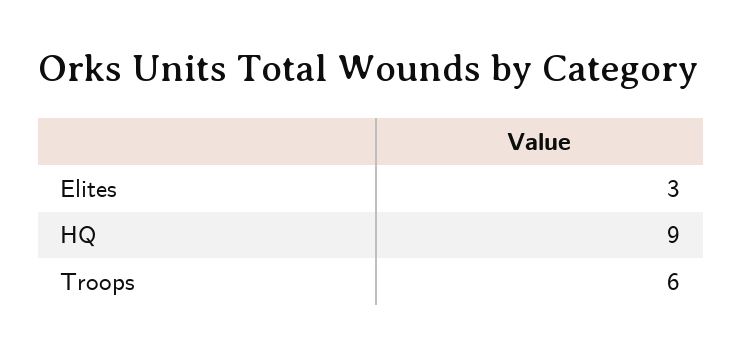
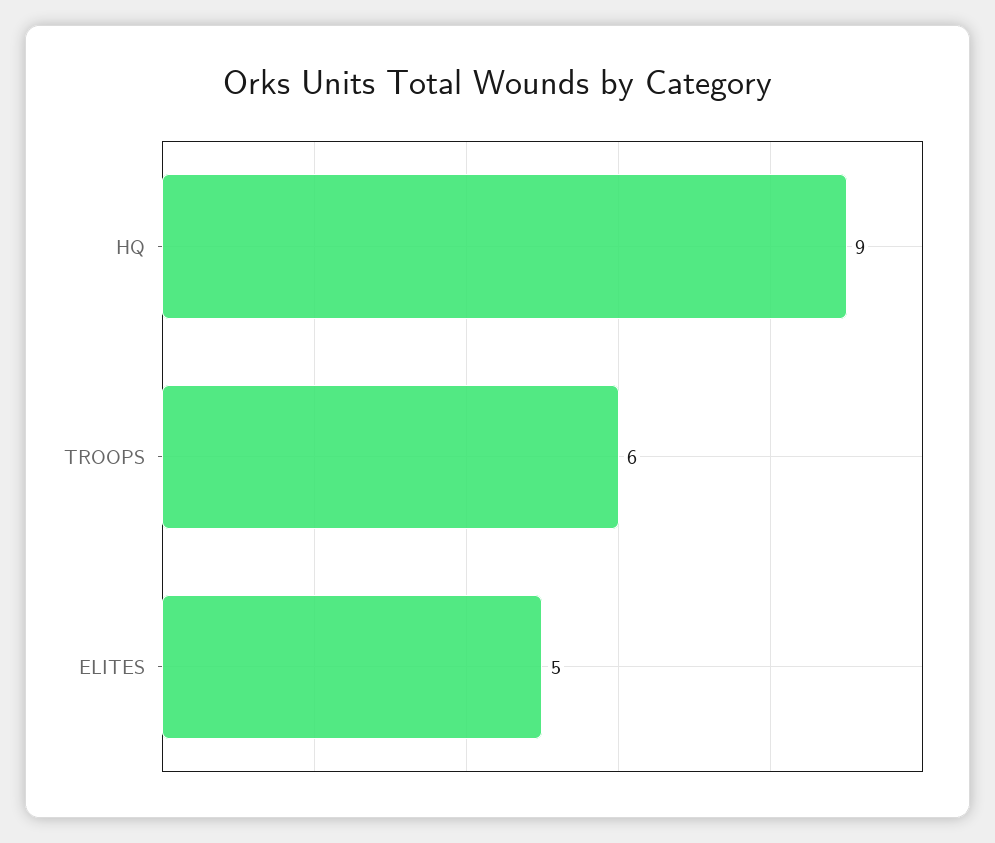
Elites: 3 -> 5

